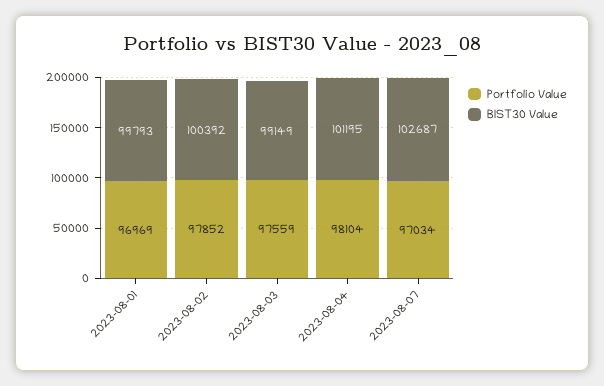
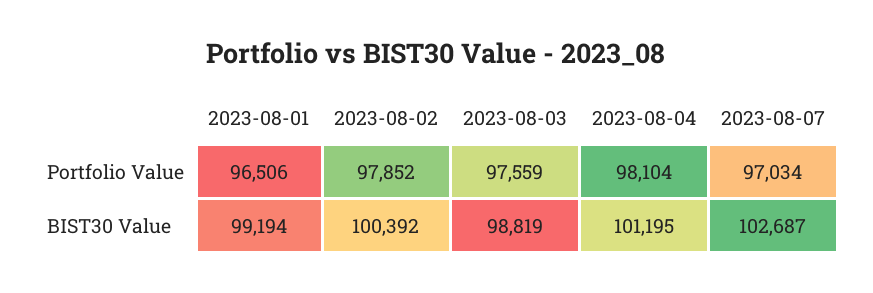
Portfolio Value, 2023-08-01: 96969 -> 96506
BIST30 Value, 2023-08-01: 99793 -> 99194
BIST30 Value, 2023-08-03: 99149 -> 98819

